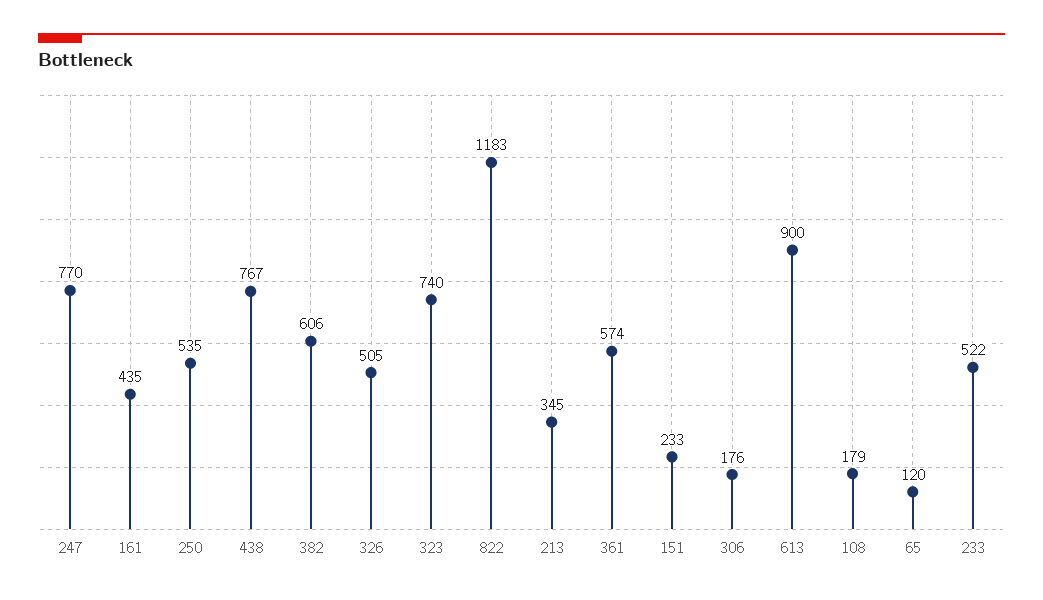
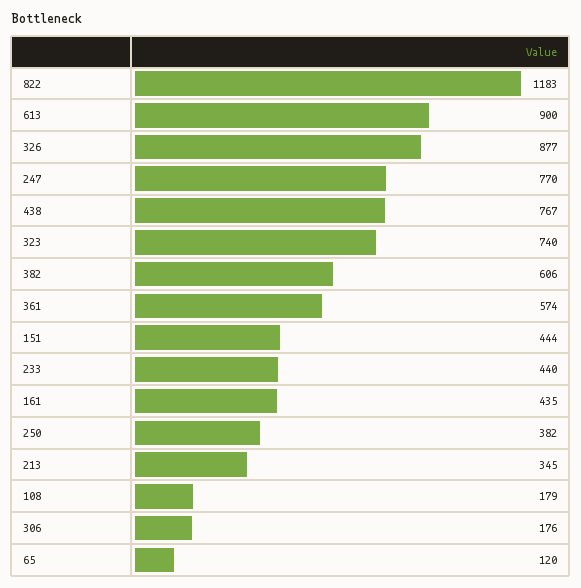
250: 535 -> 382
326: 505 -> 877
151: 233 -> 444
233: 522 -> 440

